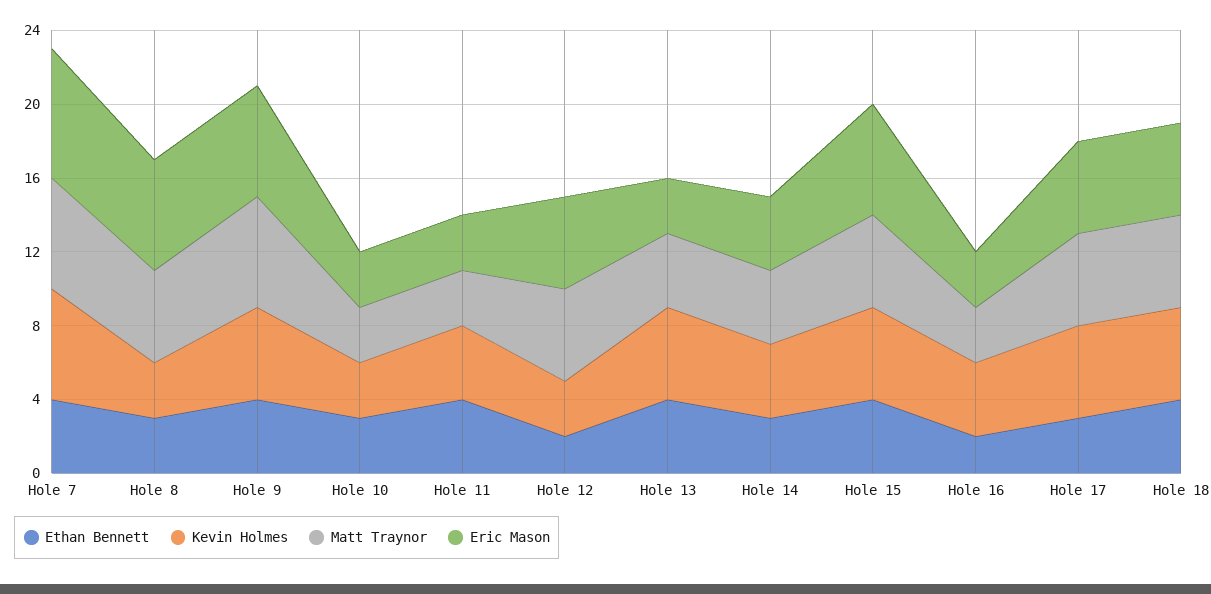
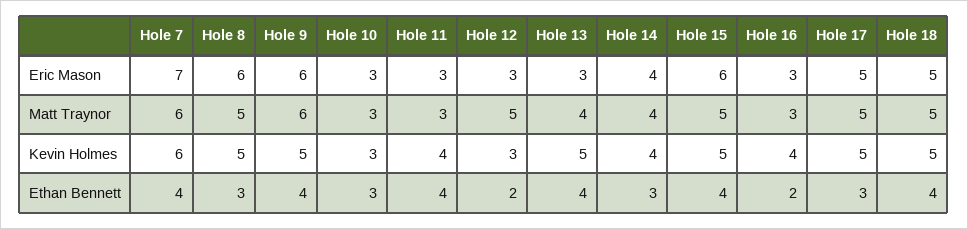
Kevin Holmes, Hole 8: 3 -> 5
Eric Mason, Hole 12: 5 -> 3

